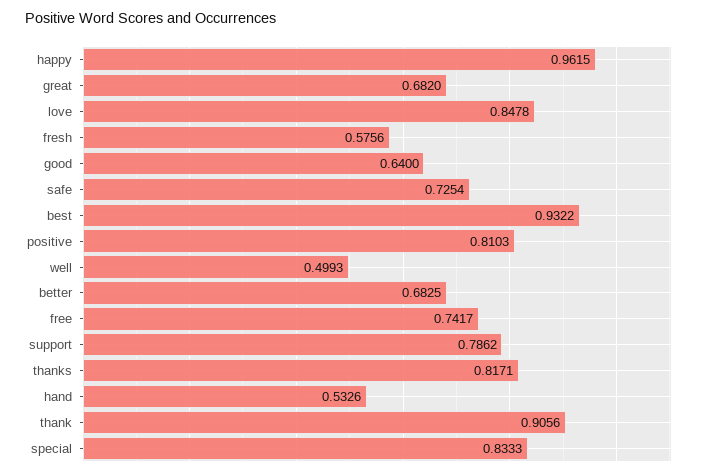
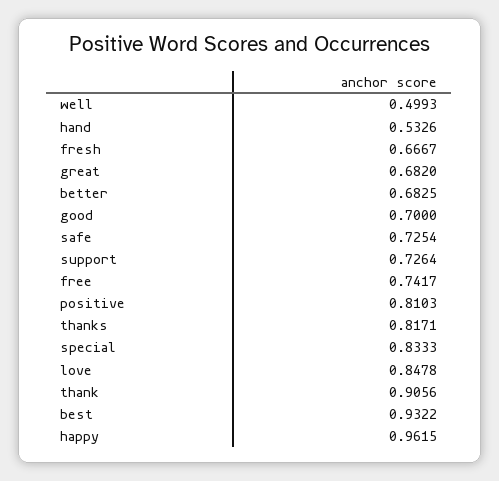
fresh: 0.5756 -> 0.6667
good: 0.64 -> 0.7
support: 0.7862 -> 0.7264

